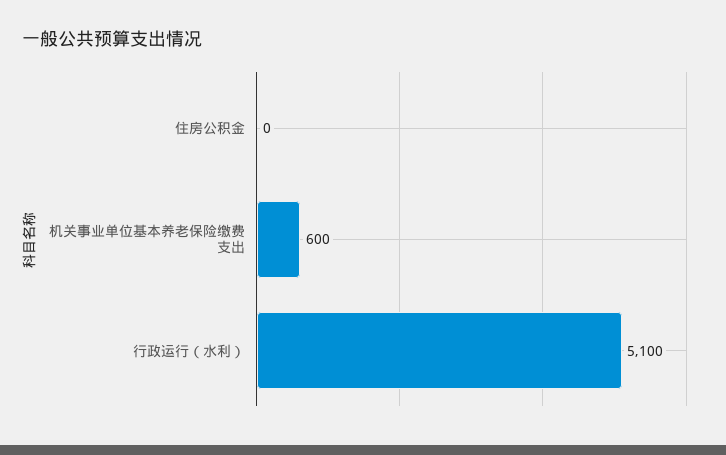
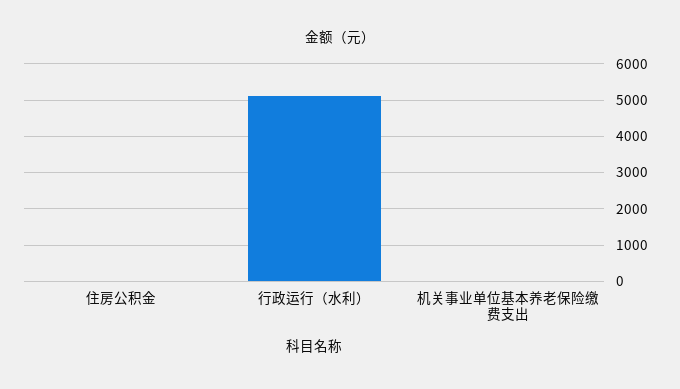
机关事业单位基本养老保险缴费支出: 600 -> 0

